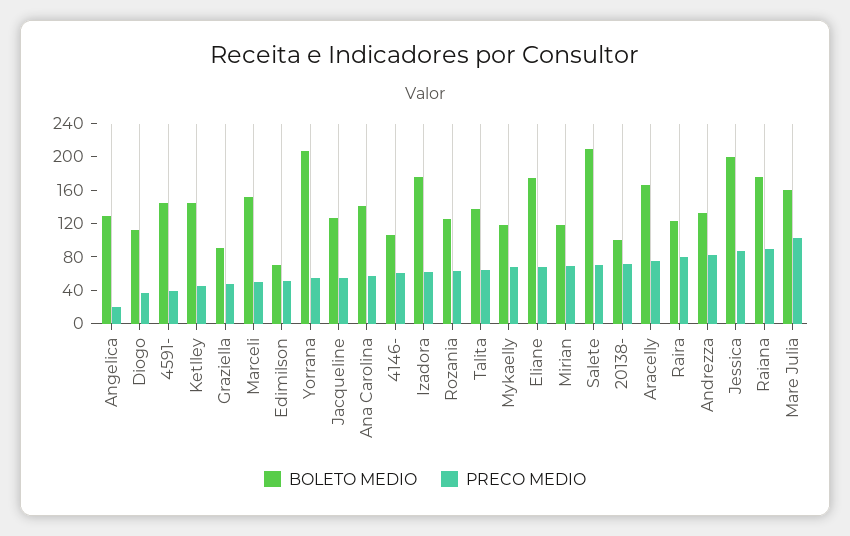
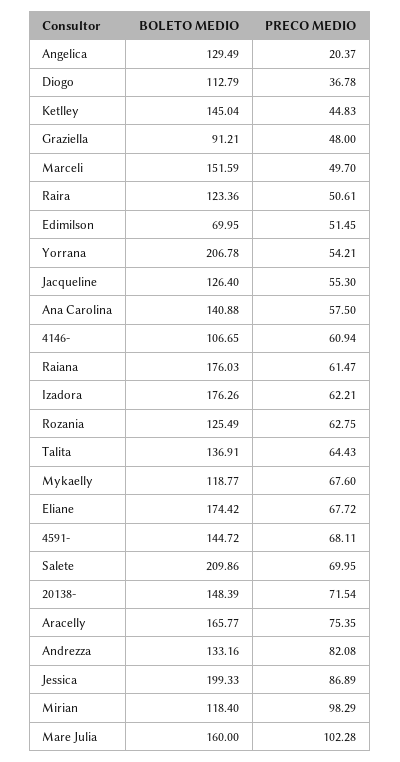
PRECO MEDIO, 4591-: 40 -> 68.11
PRECO MEDIO, Mirian: 70 -> 98.29
BOLETO MEDIO, 20138-: 100 -> 148.39
PRECO MEDIO, Raira: 80 -> 50.61
PRECO MEDIO, Raiana: 90 -> 61.47

